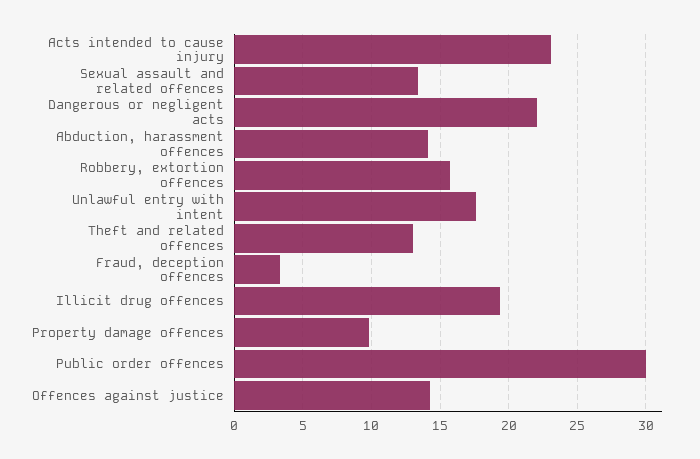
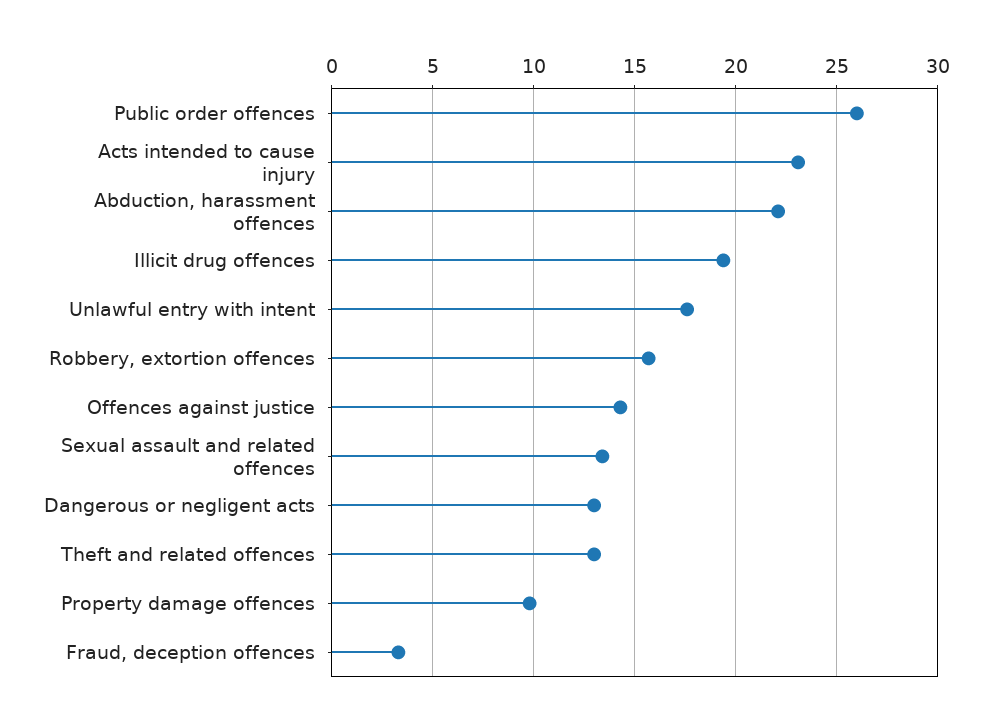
Dangerous or negligent acts: 22 -> 13
Abduction, harassment offences: 14 -> 22
Public order offences: 30 -> 26

